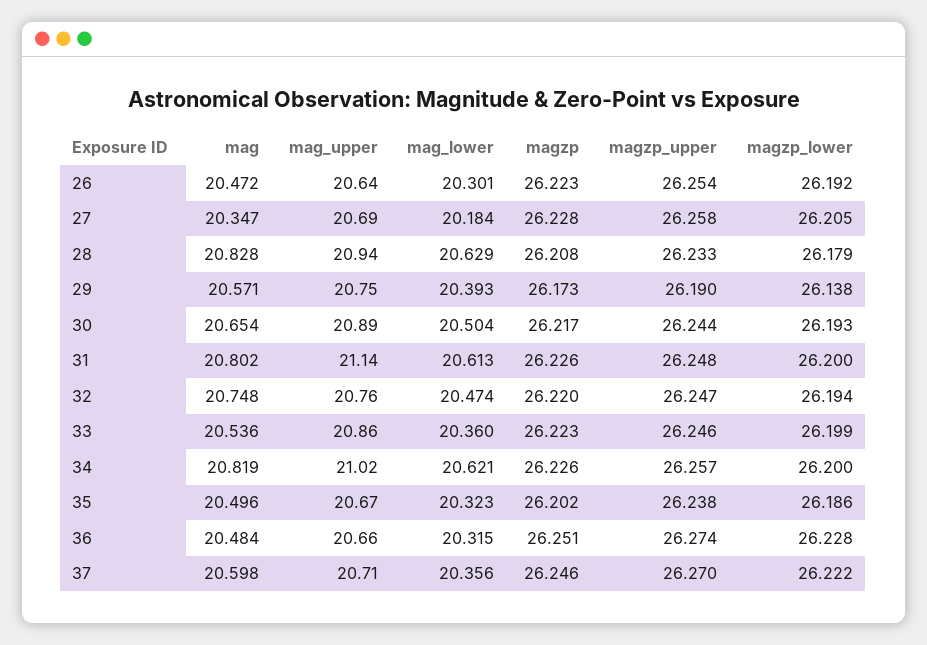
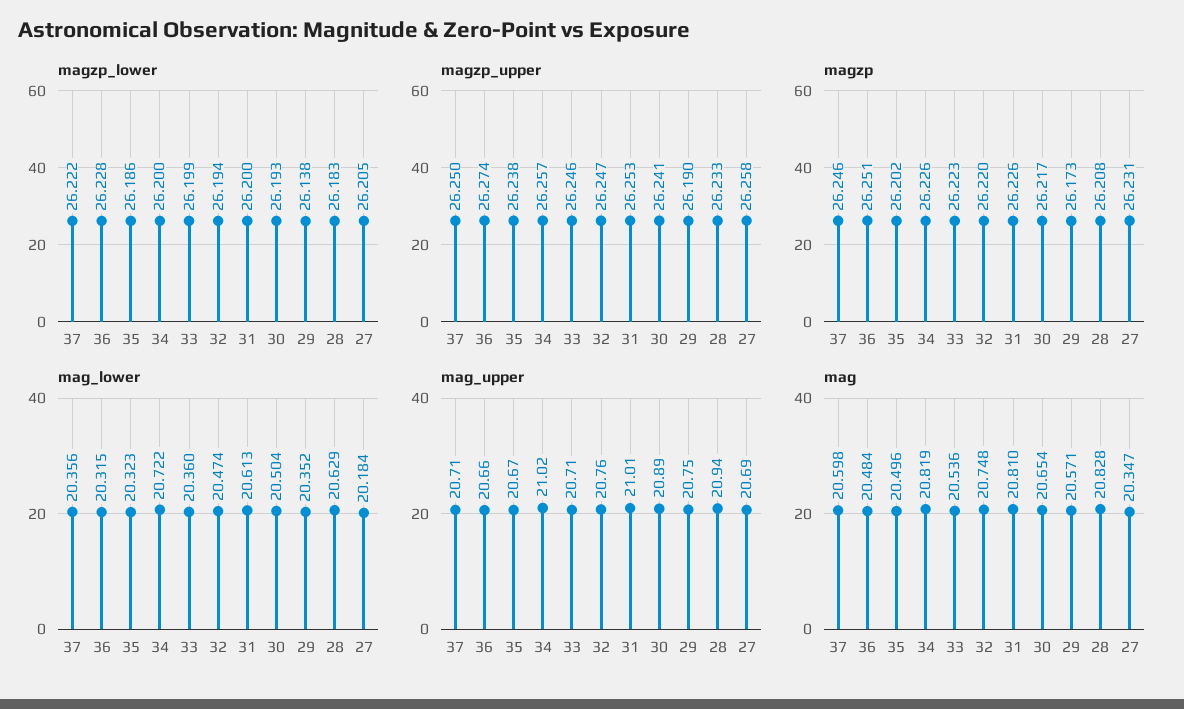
mag, 26: 20.472 -> none
mag_upper, 26: 20.64 -> none
mag_lower, 26: 20.301 -> none
magzp, 26: 26.223 -> none
magzp_upper, 26: 26.254 -> none
magzp_lower, 26: 26.192 -> none
magzp, 27: 26.228 -> 26.231
magzp_lower, 28: 26.179 -> 26.183
mag_lower, 29: 20.393 -> 20.352
magzp_upper, 30: 26.244 -> 26.241
mag, 31: 20.802 -> 20.81
mag_upper, 31: 21.14 -> 21.01
magzp_upper, 31: 26.248 -> 26.253
mag_upper, 33: 20.86 -> 20.71
mag_lower, 34: 20.621 -> 20.722
magzp_upper, 37: 26.27 -> 26.25

